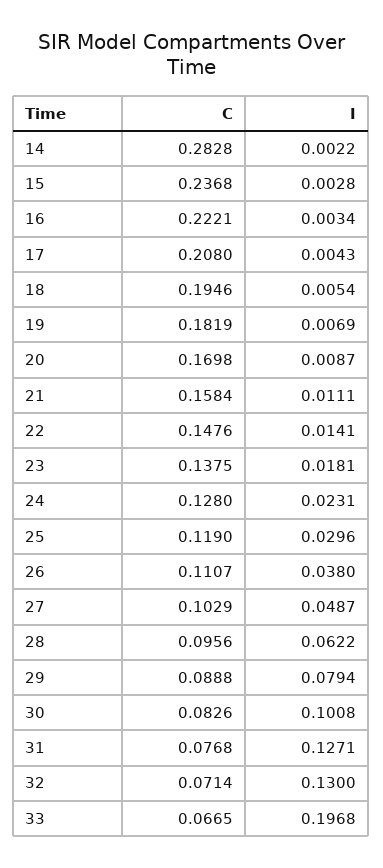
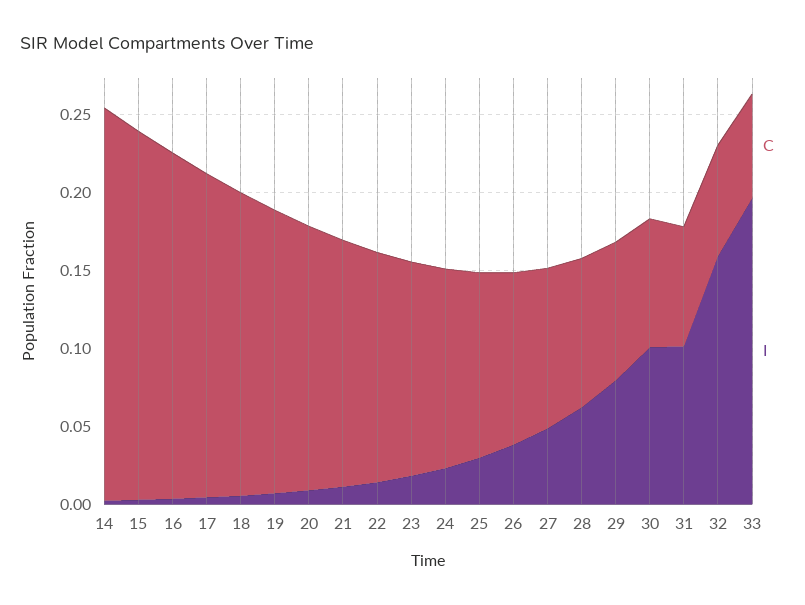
C, 14: 0.2828 -> 0.25
I, 31: 0.1271 -> 0.1
I, 32: 0.13 -> 0.16

